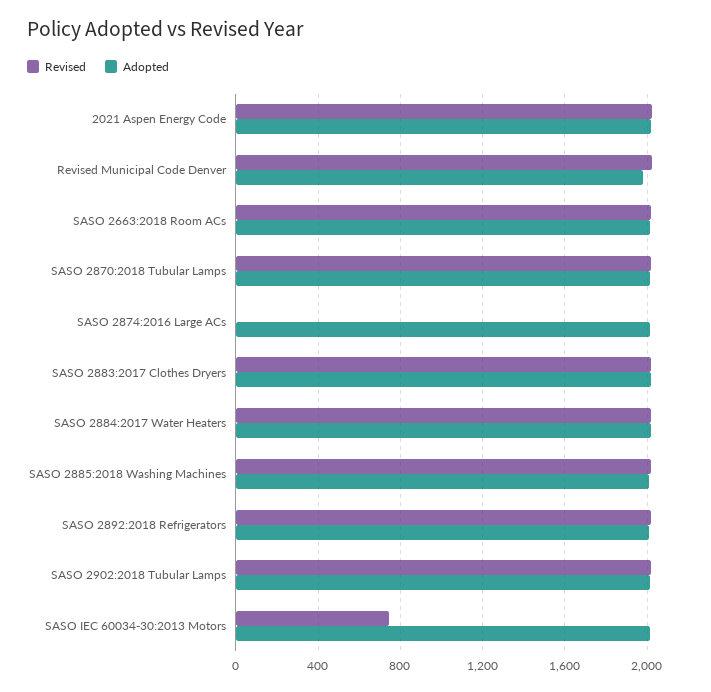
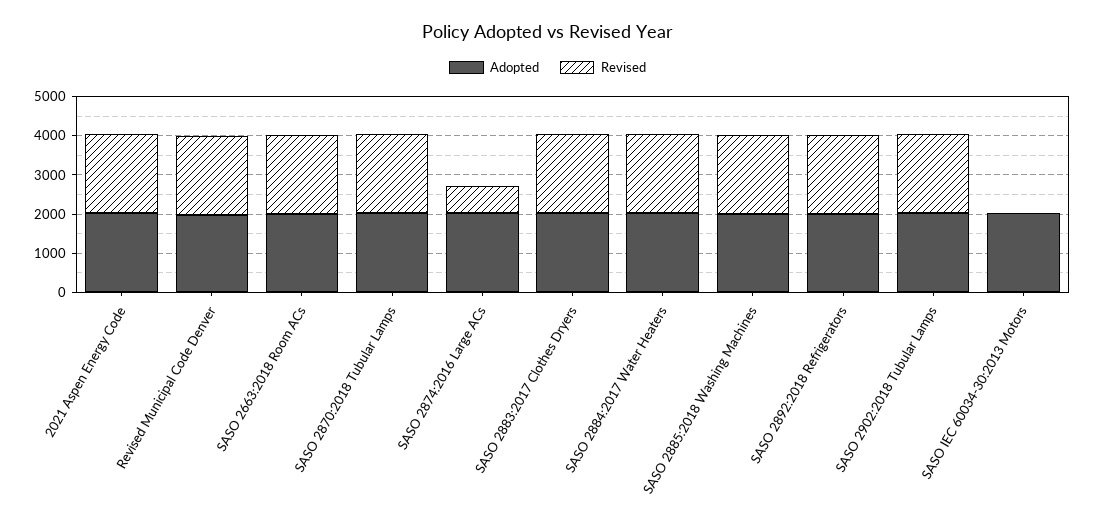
Revised, SASO 2874:2016 Large ACs: 0 -> 750
Revised, SASO IEC 60034-30:2013 Motors: 750 -> 0

